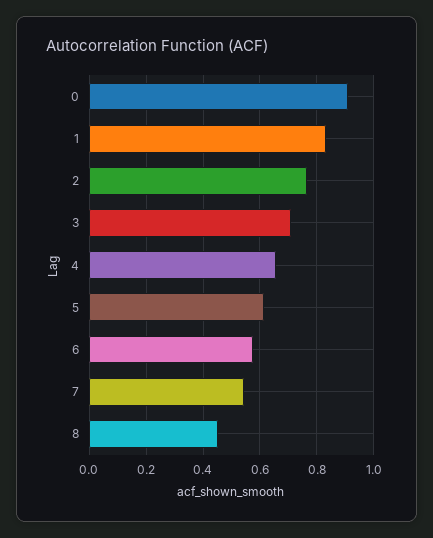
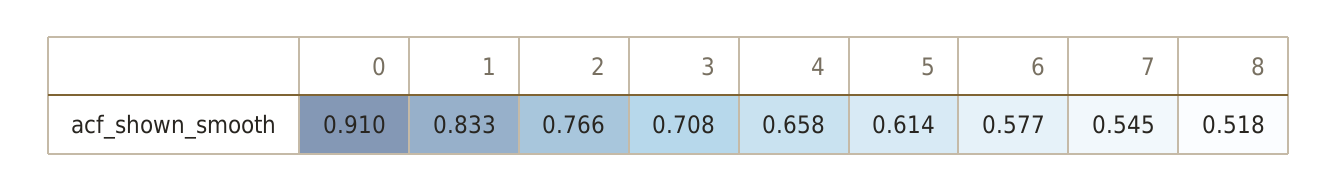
8: 0.45 -> 0.518

